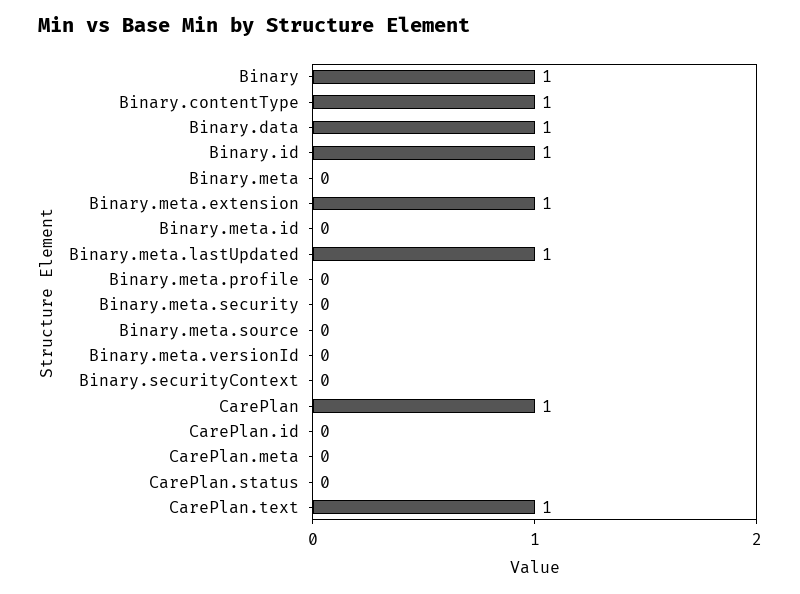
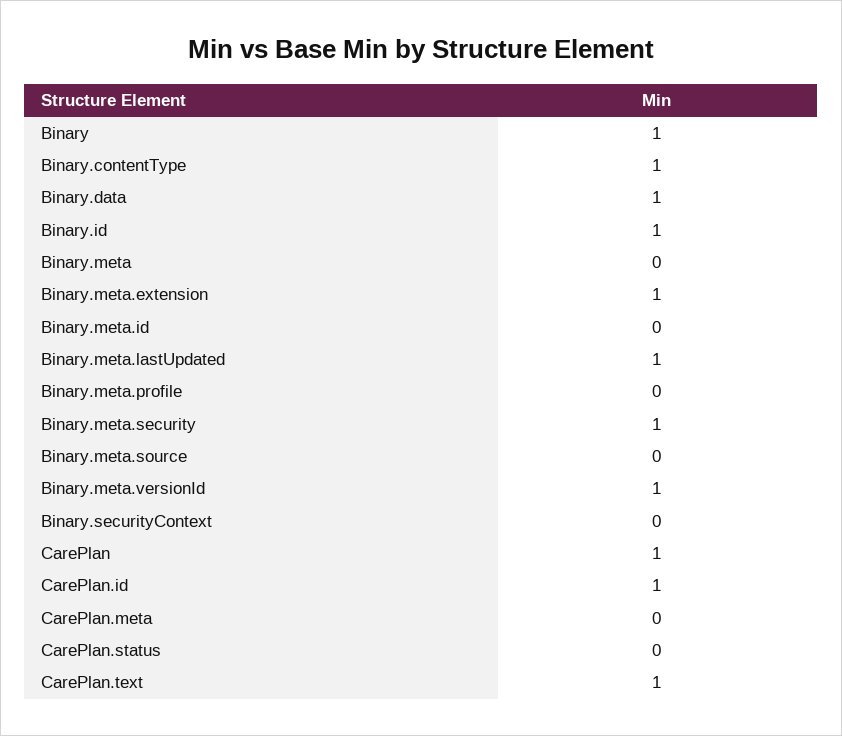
Binary.meta.security: 0 -> 1
Binary.meta.versionId: 0 -> 1
CarePlan.id: 0 -> 1

